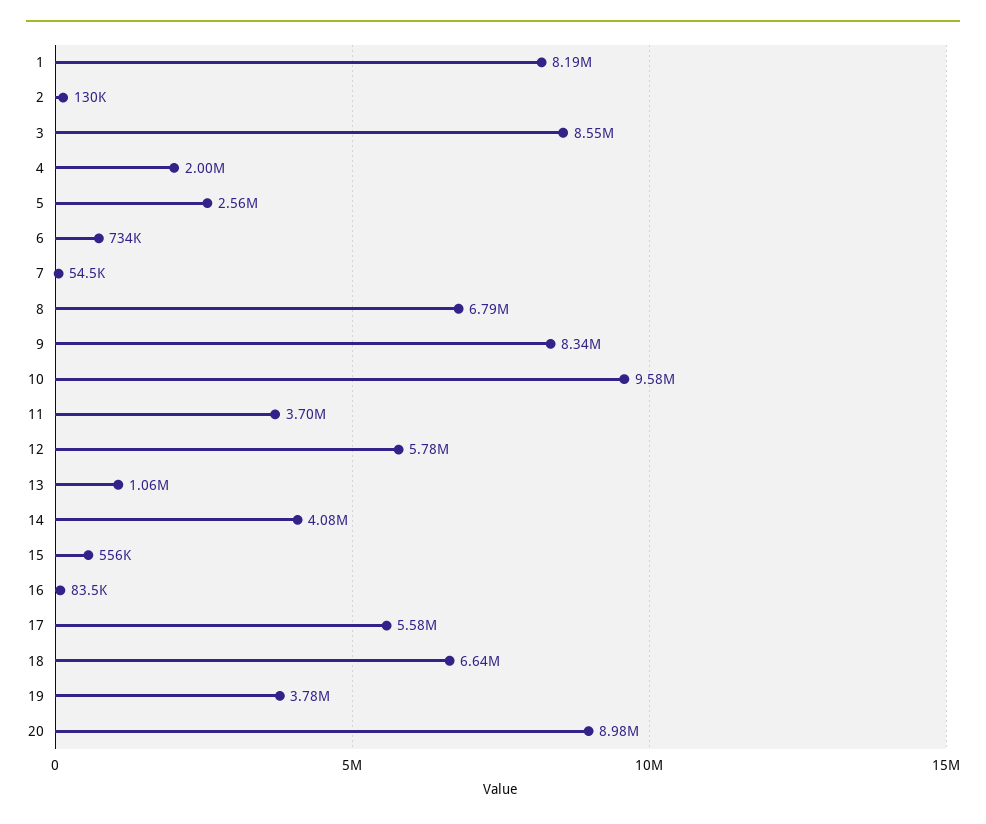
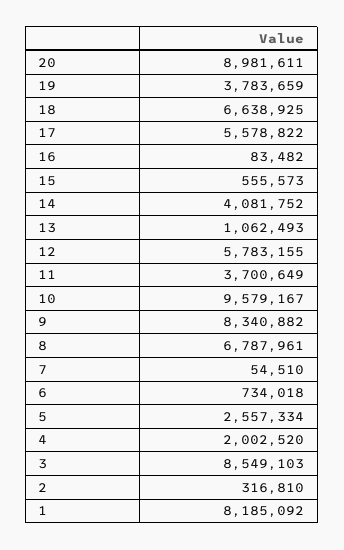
2: 130000 -> 316810

